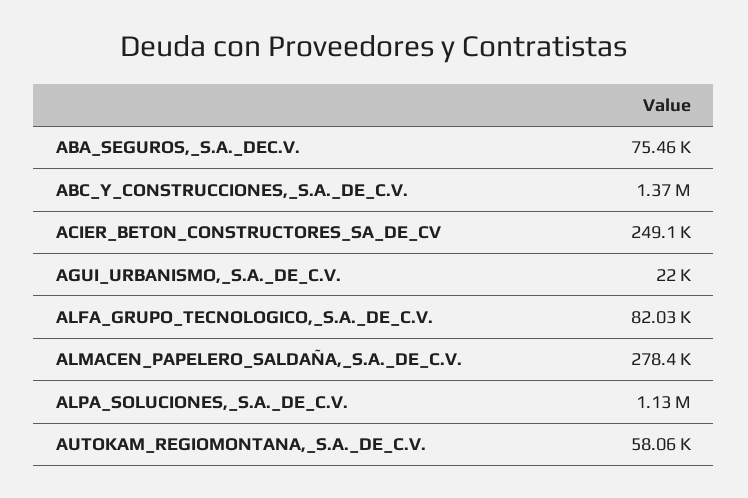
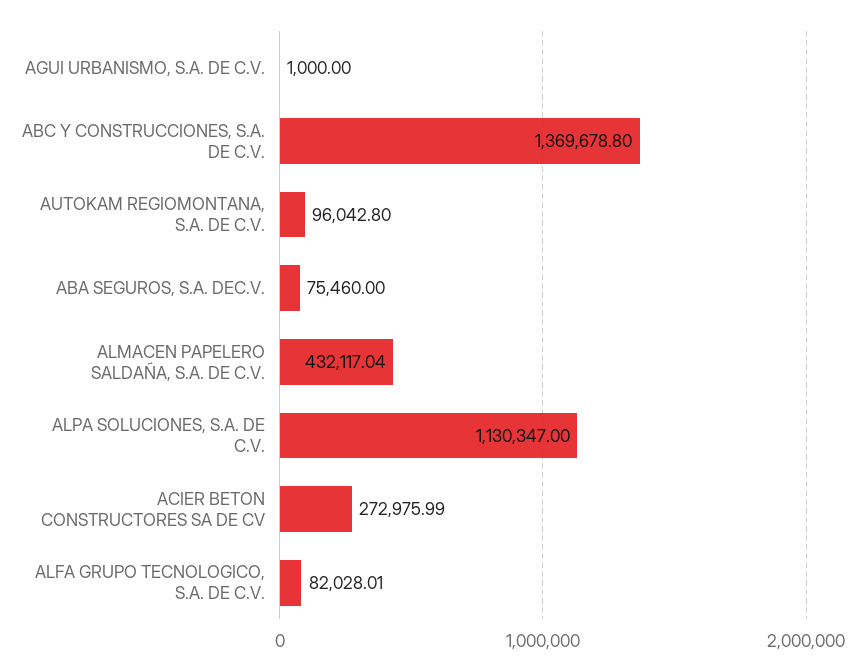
ACIER_BETON_CONSTRUCTORES_SA_DE_CV: 249100 -> 272975.99
AGUI_URBANISMO,_S.A._DE_C.V.: 22000 -> 1000
ALMACEN_PAPELERO_SALDAÑA,_S.A._DE_C.V.: 278400 -> 432117.04
AUTOKAM_REGIOMONTANA,_S.A._DE_C.V.: 58060 -> 96042.8

